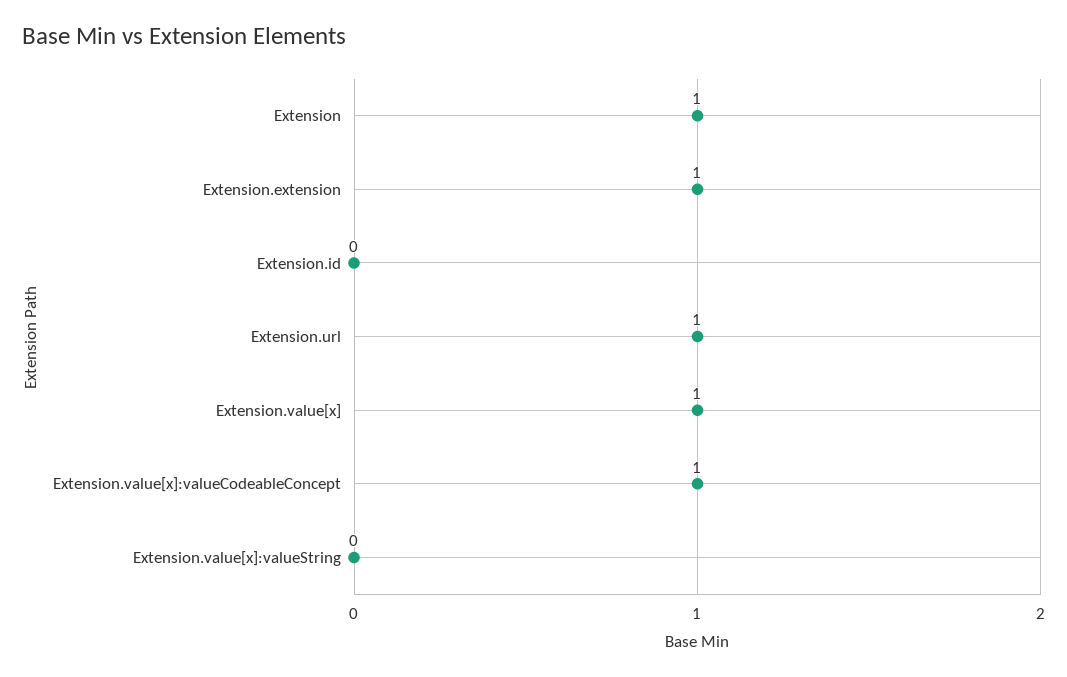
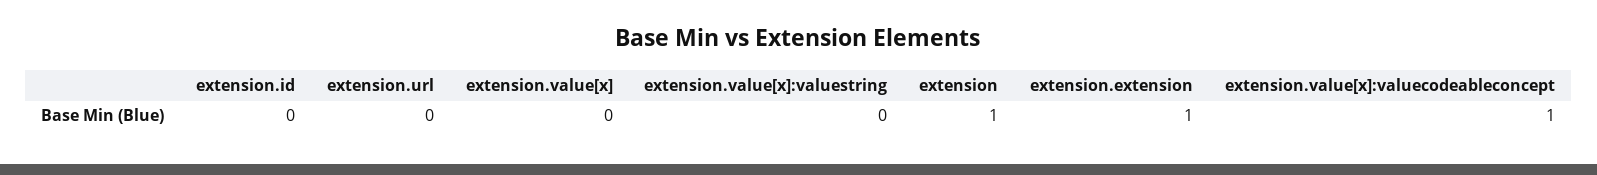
Extension.url: 1 -> 0
Extension.value[x]: 1 -> 0

